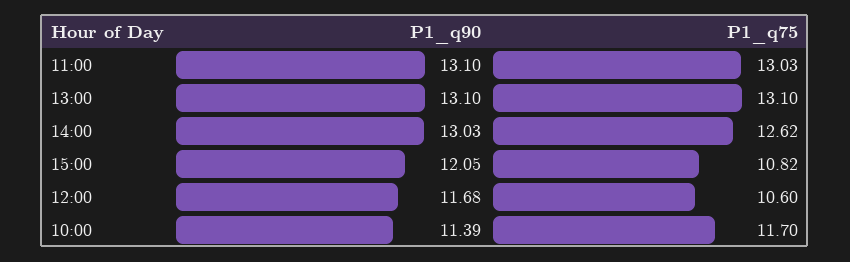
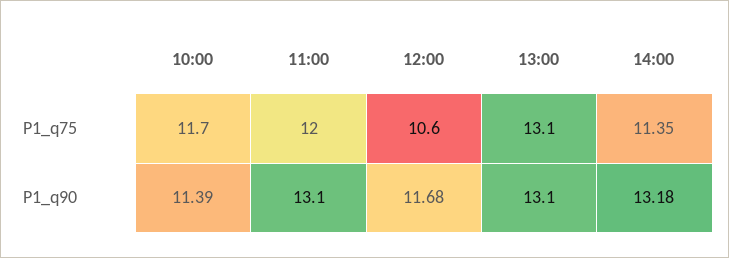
P1_q75, 11:00: 13.03 -> 12
P1_q90, 14:00: 13.03 -> 13.18
P1_q75, 14:00: 12.62 -> 11.35
P1_q90, 15:00: 12.05 -> none
P1_q75, 15:00: 10.82 -> none

